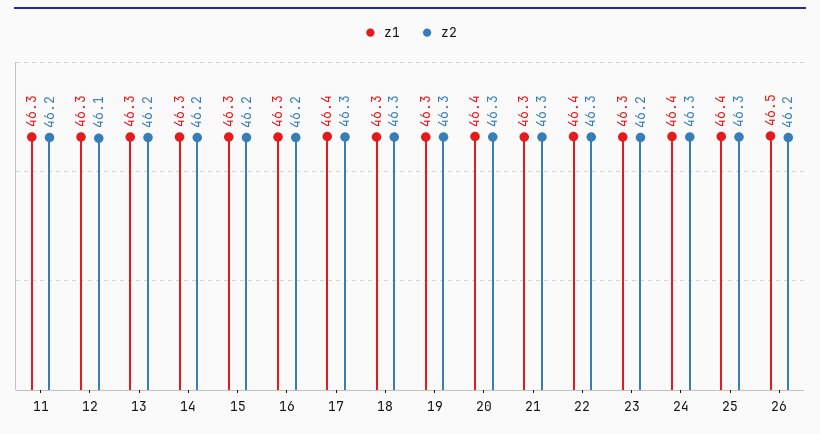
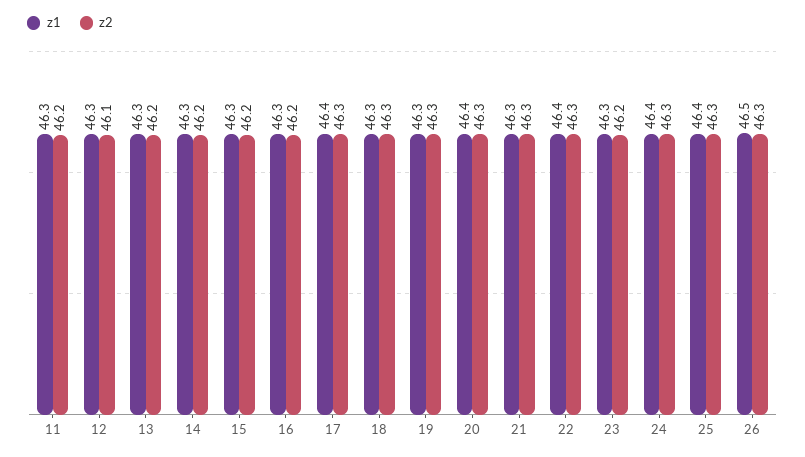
z2, 26: 46.2 -> 46.3

